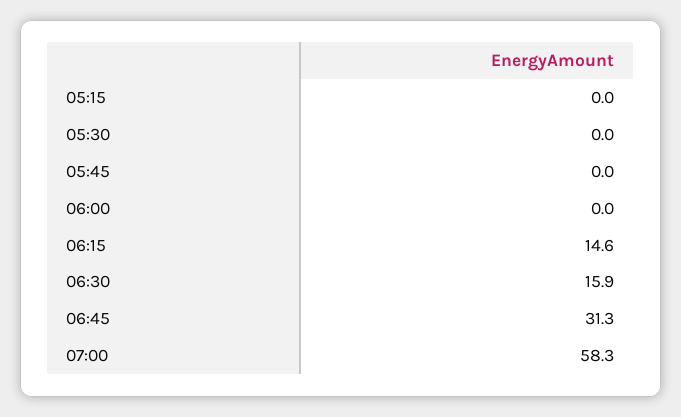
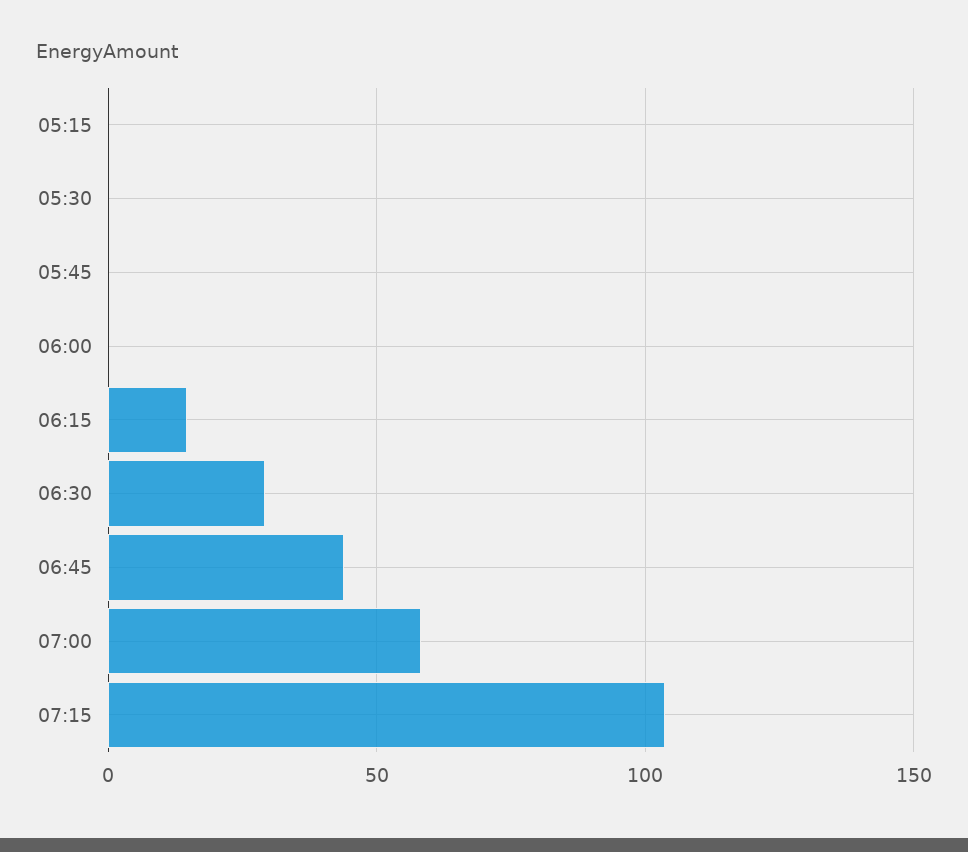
06:30: 15.9 -> 30
06:45: 31.3 -> 45
07:15: none -> 105

